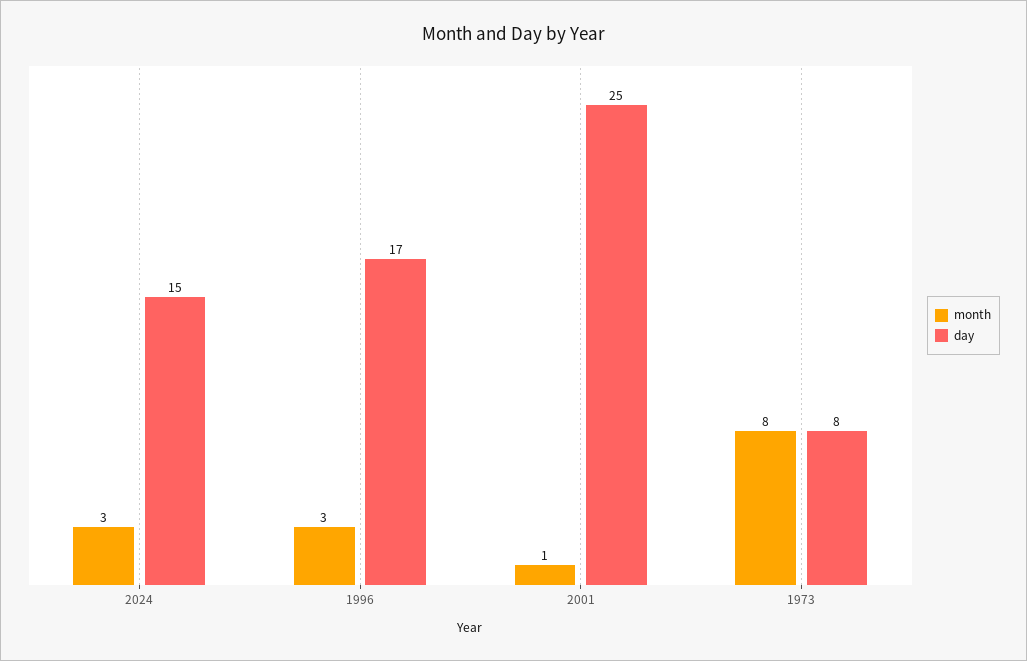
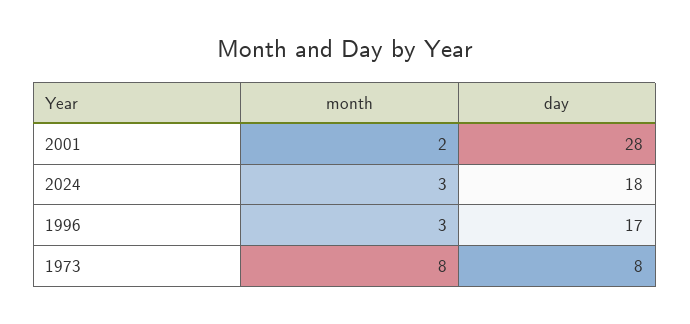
day, 2024: 15 -> 18
month, 2001: 1 -> 2
day, 2001: 25 -> 28

